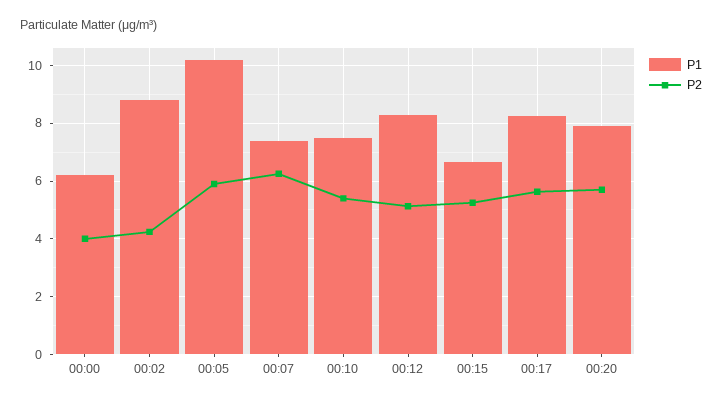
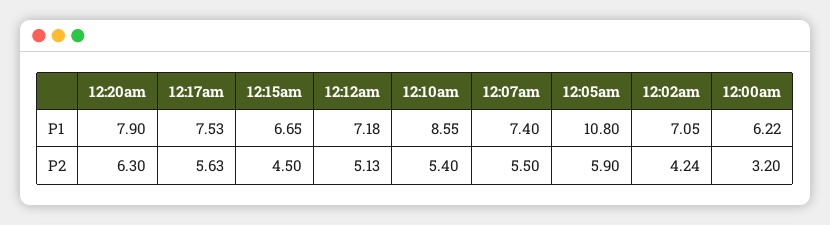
P2, 00:00: 4 -> 3.2
P1, 00:02: 8.75 -> 7.05
P1, 00:05: 10.25 -> 10.8
P2, 00:07: 6.25 -> 5.5
P1, 00:10: 7.5 -> 8.55
P1, 00:12: 8.25 -> 7.18
P2, 00:15: 5.25 -> 4.5
P1, 00:17: 8.25 -> 7.53
P2, 00:20: 5.75 -> 6.3

